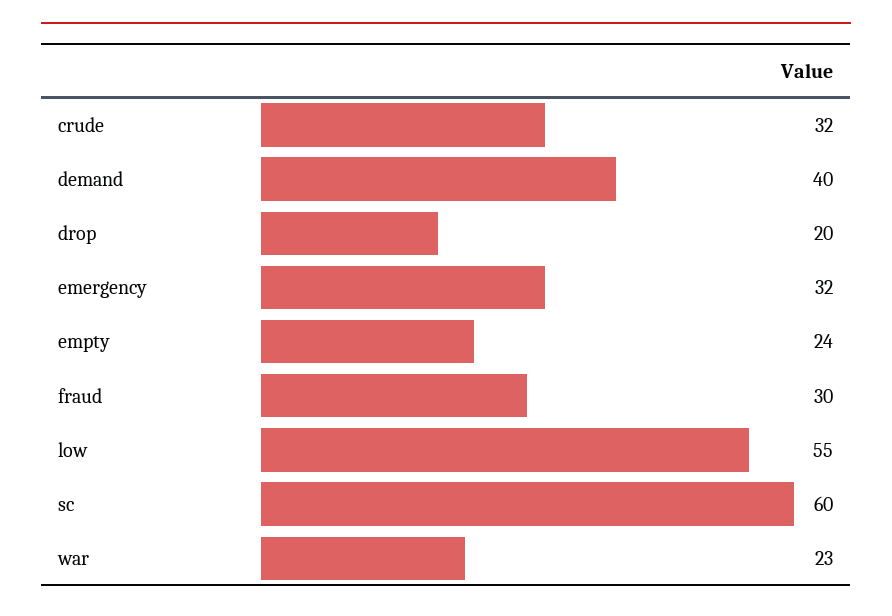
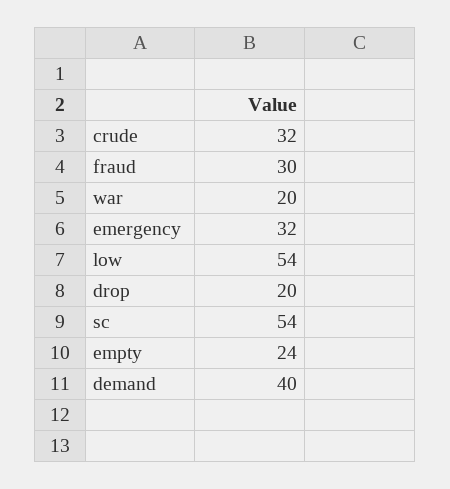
low: 55 -> 54
sc: 60 -> 54
war: 23 -> 20

